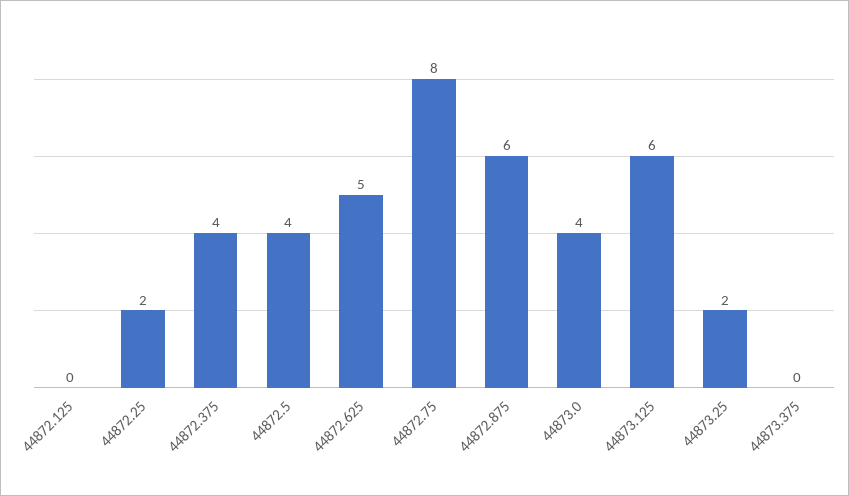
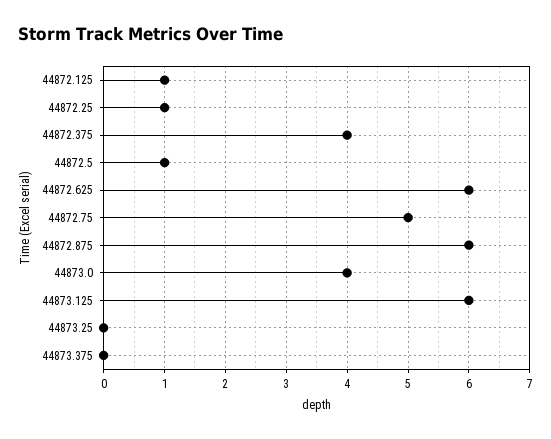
44872.125: 0 -> 1
44872.25: 2 -> 1
44872.5: 4 -> 1
44872.625: 5 -> 6
44872.75: 8 -> 5
44873.25: 2 -> 0

